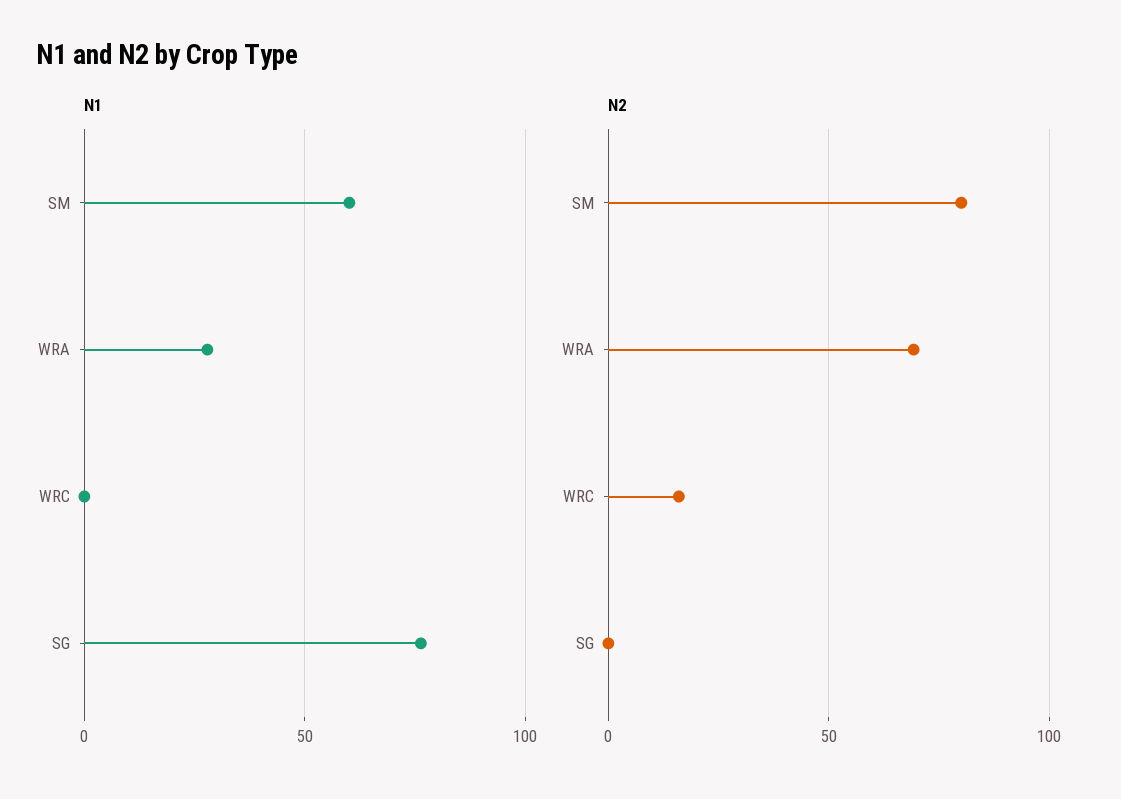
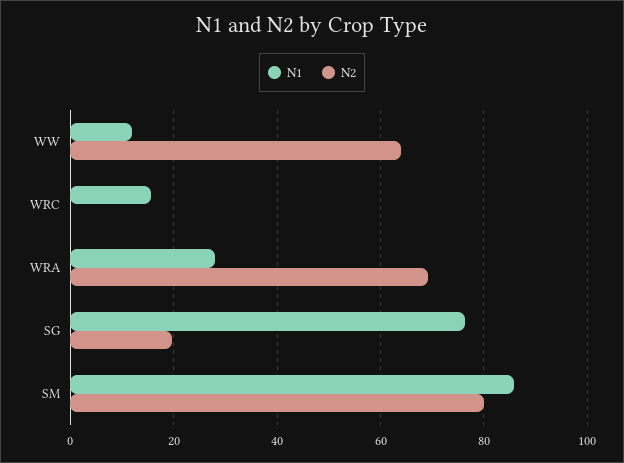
N1, SM: 60 -> 86
N1, WRC: 0 -> 16
N2, WRC: 15 -> 0
N2, SG: 0 -> 20
N1, WW: none -> 12
N2, WW: none -> 64

